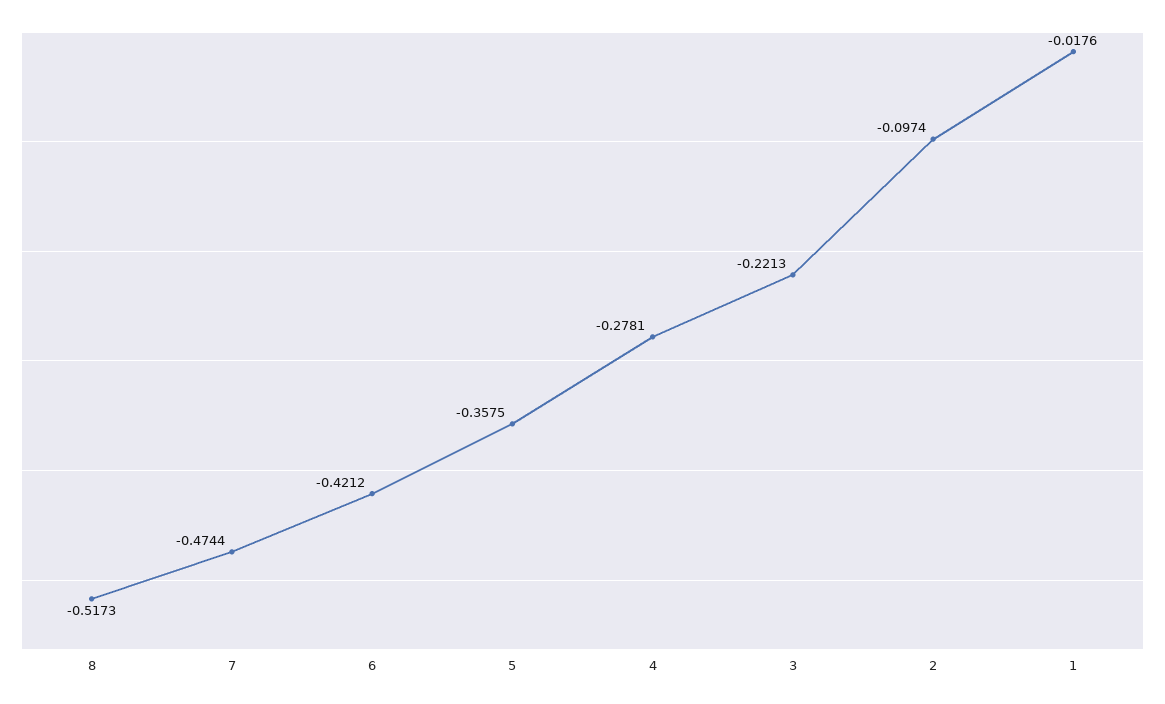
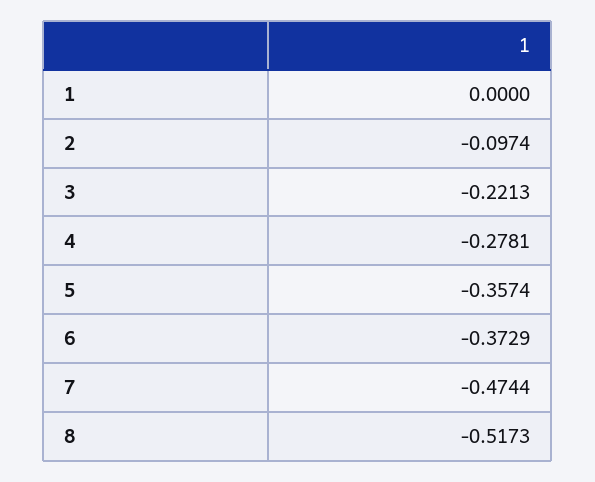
6: -0.4212 -> -0.3729
5: -0.3575 -> -0.3574
1: -0.0176 -> 0

